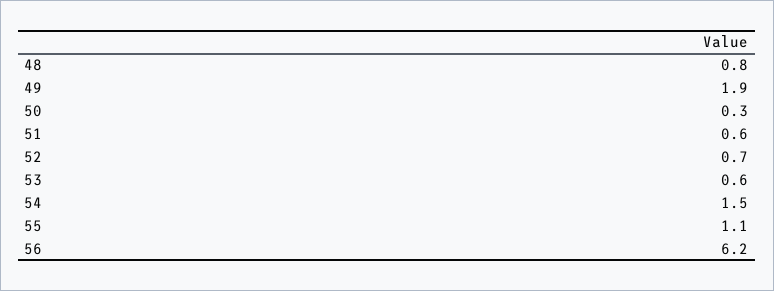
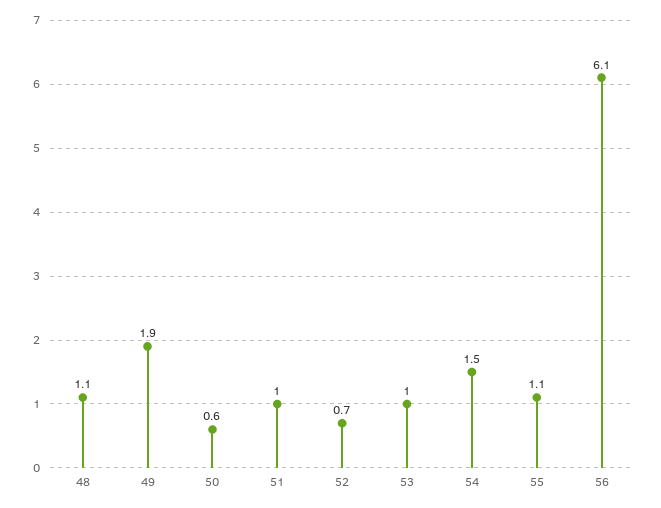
48: 0.8 -> 1.1
50: 0.3 -> 0.6
51: 0.6 -> 1
53: 0.6 -> 1
56: 6.2 -> 6.1

